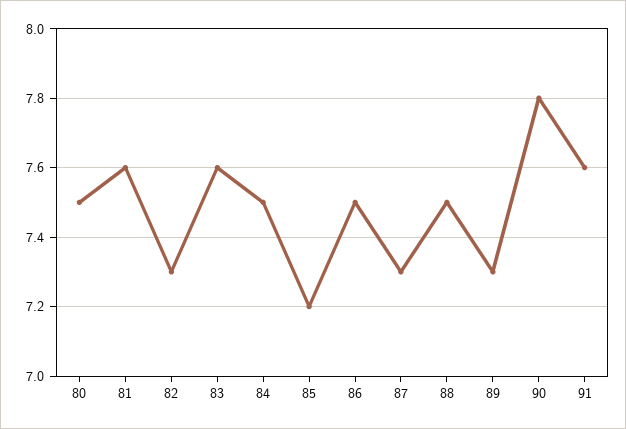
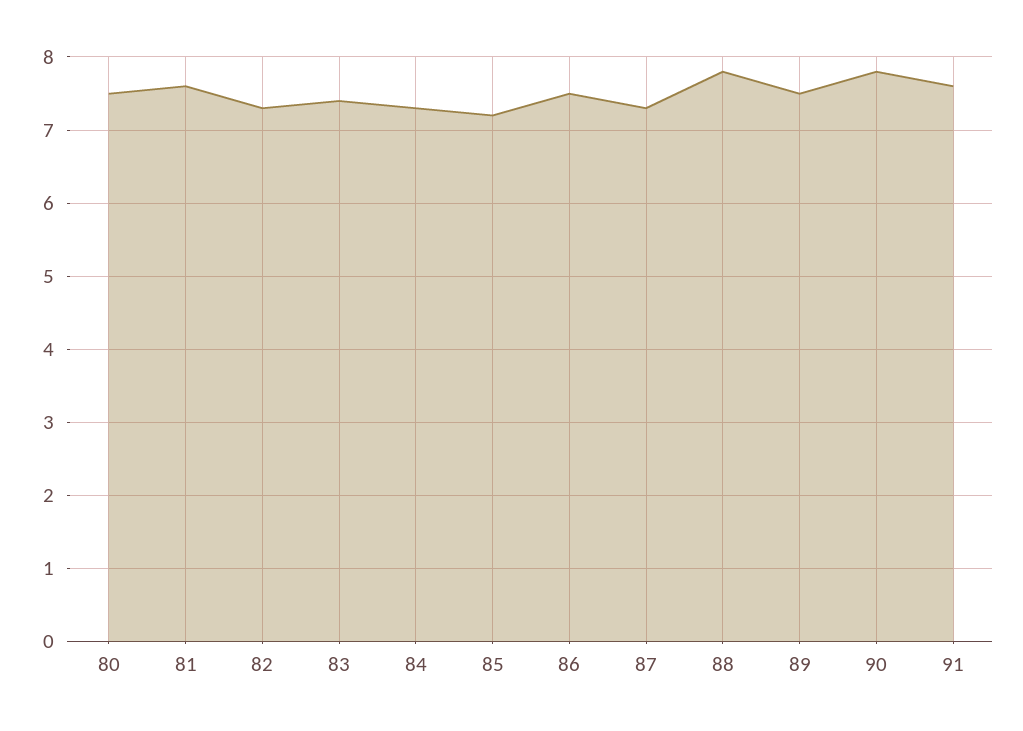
83: 7.6 -> 7.4
84: 7.5 -> 7.3
88: 7.5 -> 7.8
89: 7.3 -> 7.5

